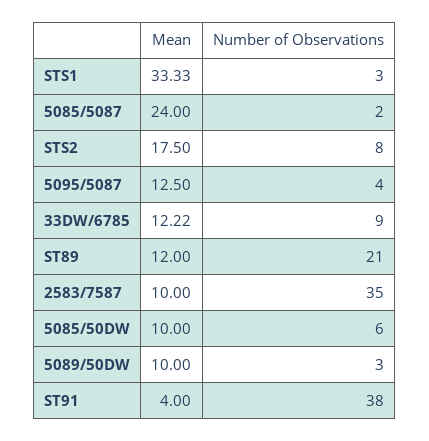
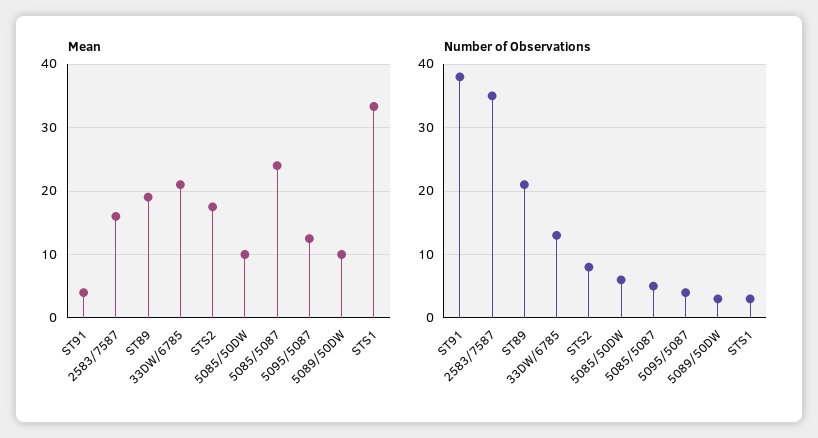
Number of Observations, 5085/5087: 2 -> 5
Mean, 33DW/6785: 12.22 -> 21
Number of Observations, 33DW/6785: 9 -> 13
Mean, ST89: 12 -> 19
Mean, 2583/7587: 10 -> 16

